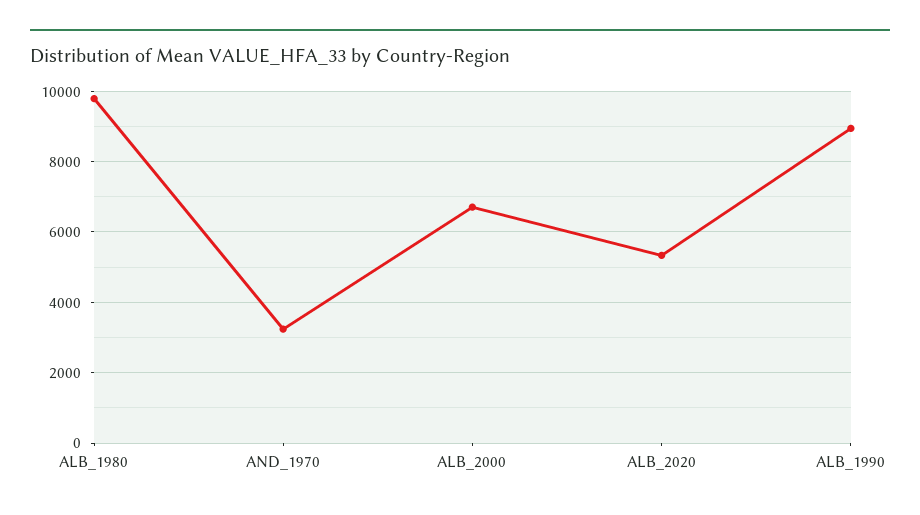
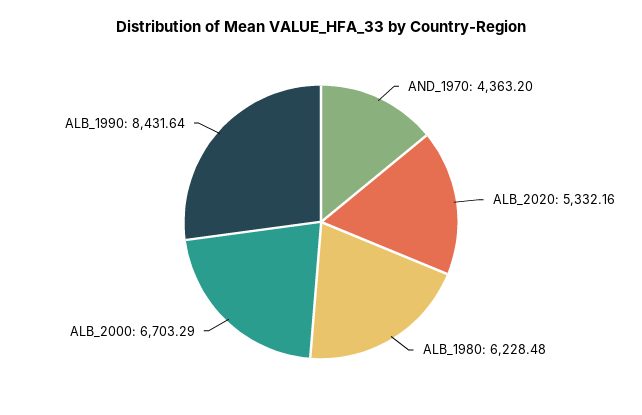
ALB_1980: 9800 -> 6228.48
AND_1970: 3200 -> 4363.2
ALB_1990: 9000 -> 8431.64

